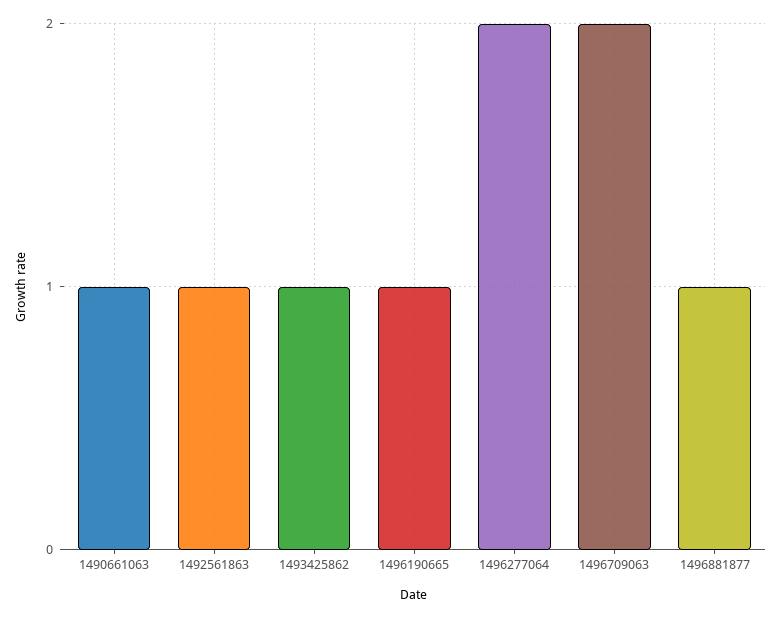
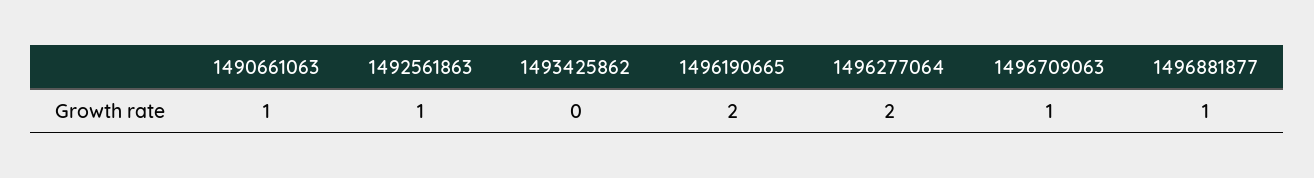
1493425862: 1 -> 0
1496190665: 1 -> 2
1496709063: 2 -> 1

